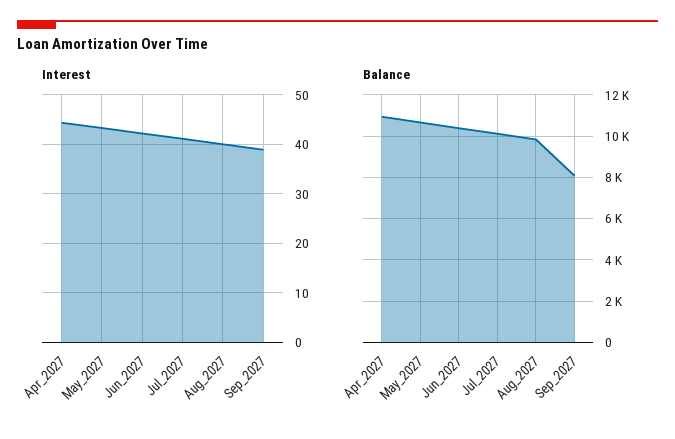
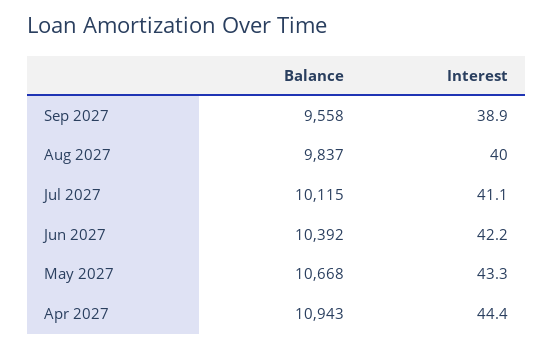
Balance, Sep_2027: 8000 -> 9558

